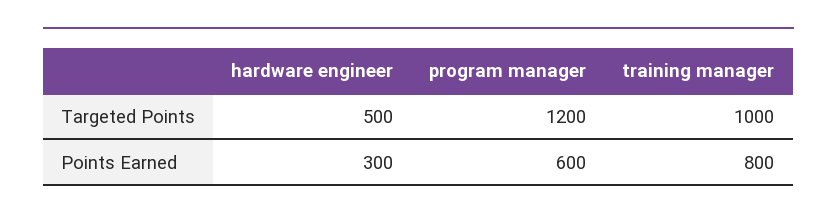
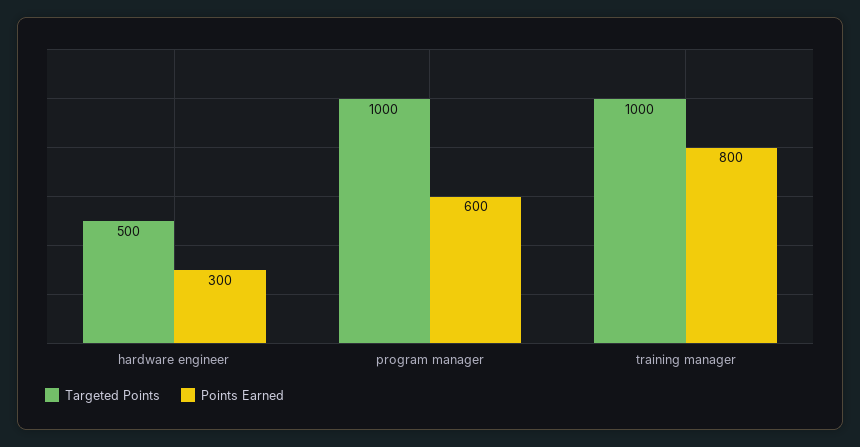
Targeted Points, program manager: 1200 -> 1000

